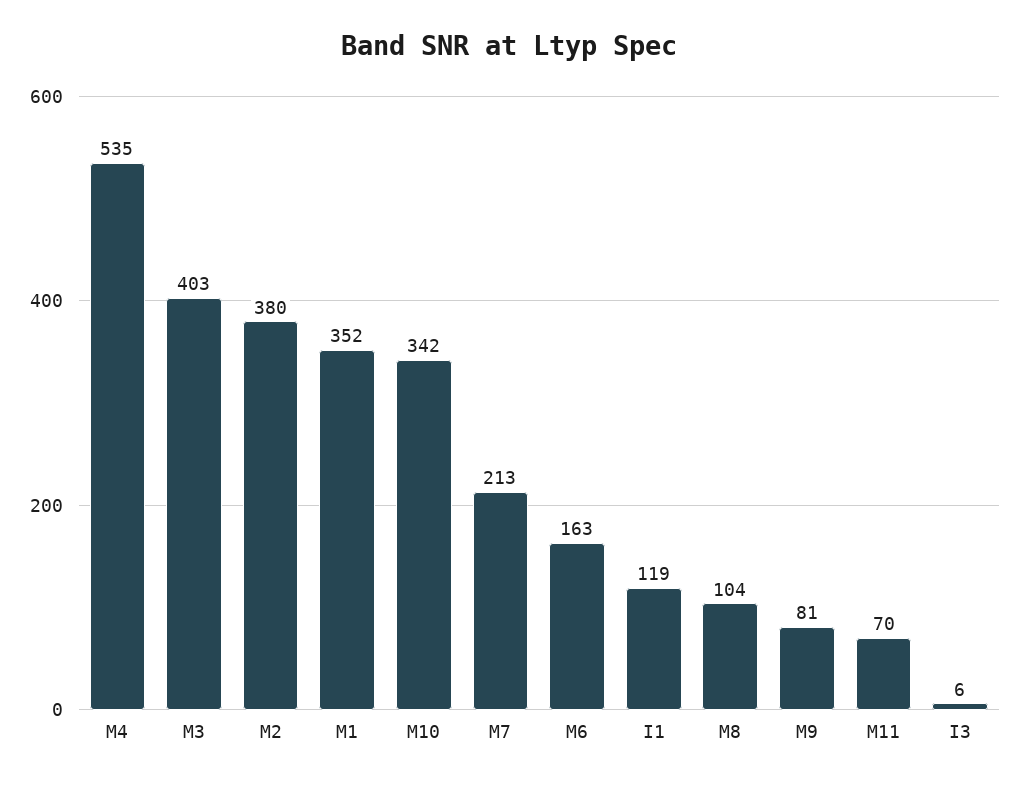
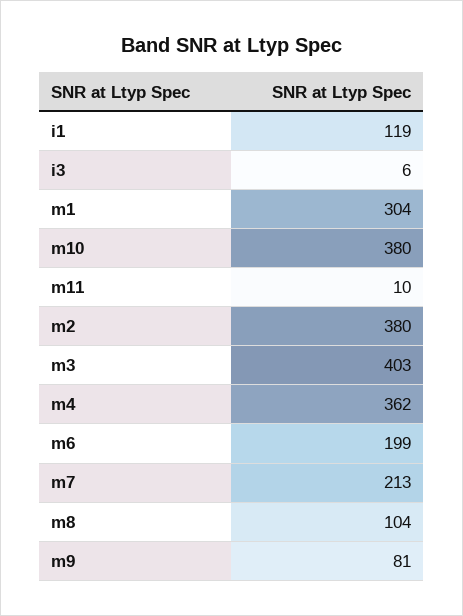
M4: 535 -> 362
M1: 352 -> 304
M10: 342 -> 380
M6: 163 -> 199
M11: 70 -> 10

